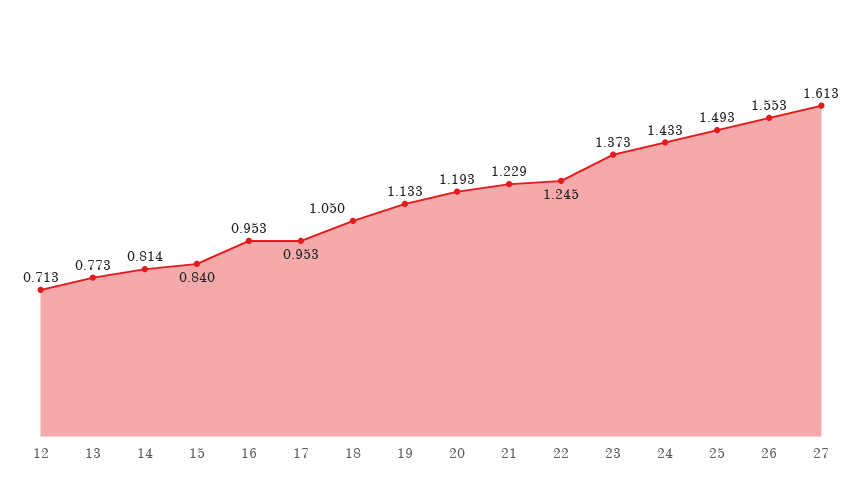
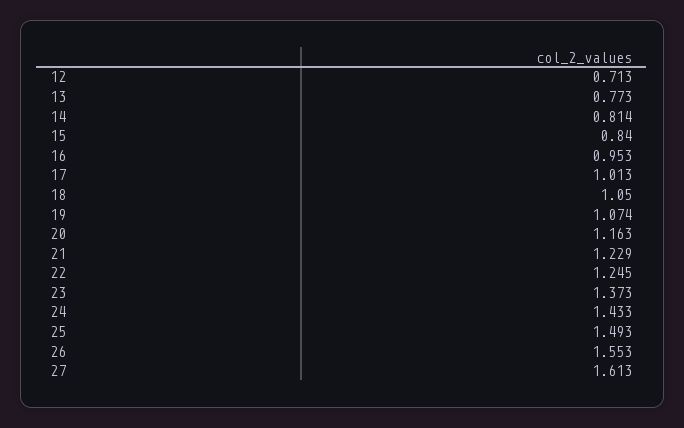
17: 0.953 -> 1.013
19: 1.133 -> 1.074
20: 1.193 -> 1.163

